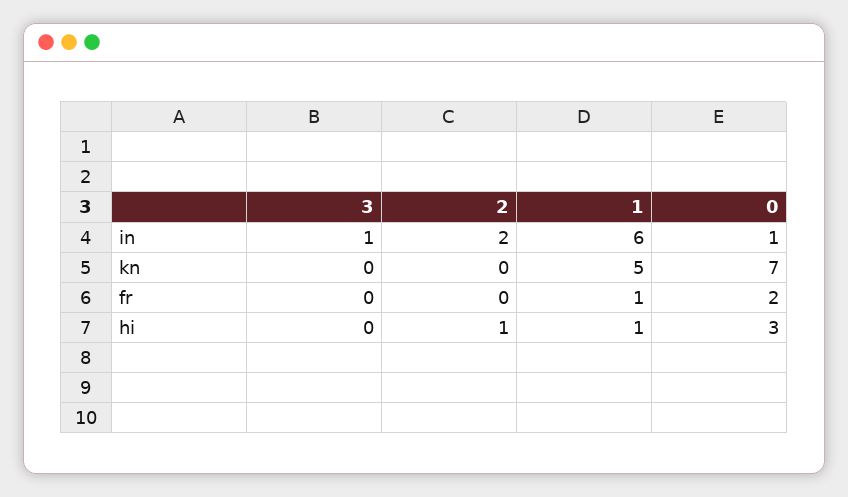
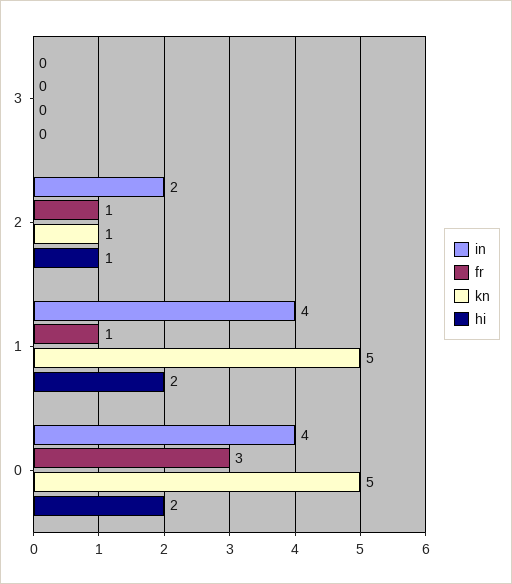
in, 3: 1 -> 0
in, 1: 6 -> 4
in, 0: 1 -> 4
kn, 2: 0 -> 1
kn, 0: 7 -> 5
fr, 2: 0 -> 1
fr, 0: 2 -> 3
hi, 1: 1 -> 2
hi, 0: 3 -> 2

